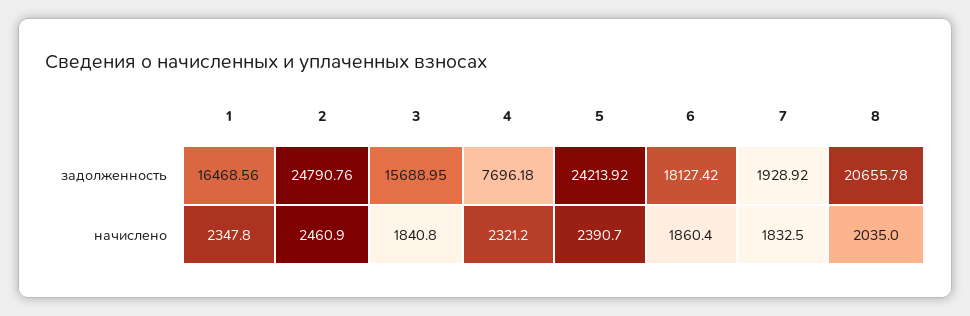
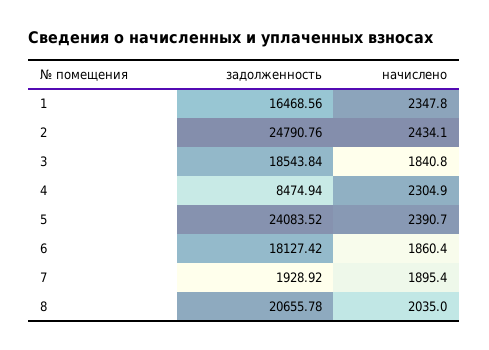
3, задолженность: 15688.95 -> 18543.84
4, задолженность: 7696.18 -> 8474.94
5, задолженность: 24213.92 -> 24083.52
2, начислено: 2460.9 -> 2434.1
4, начислено: 2321.2 -> 2304.9
7, начислено: 1832.5 -> 1895.4

